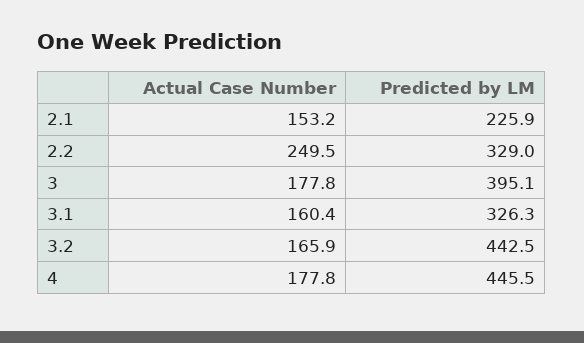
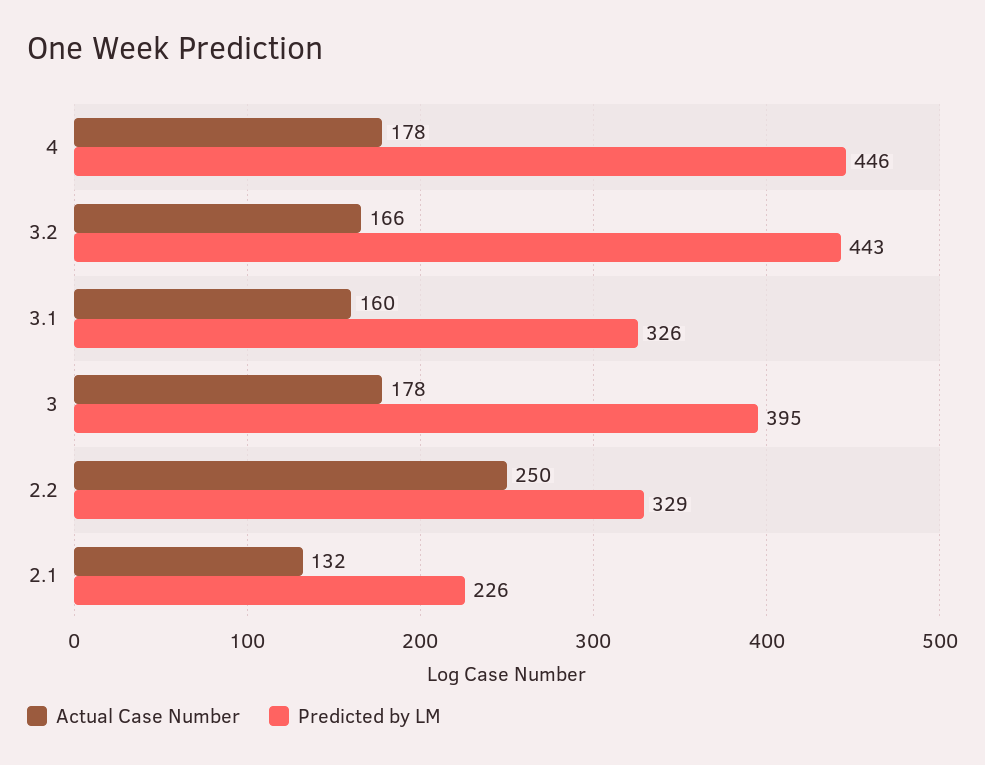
Actual Case Number, 2.1: 153.2 -> 132

